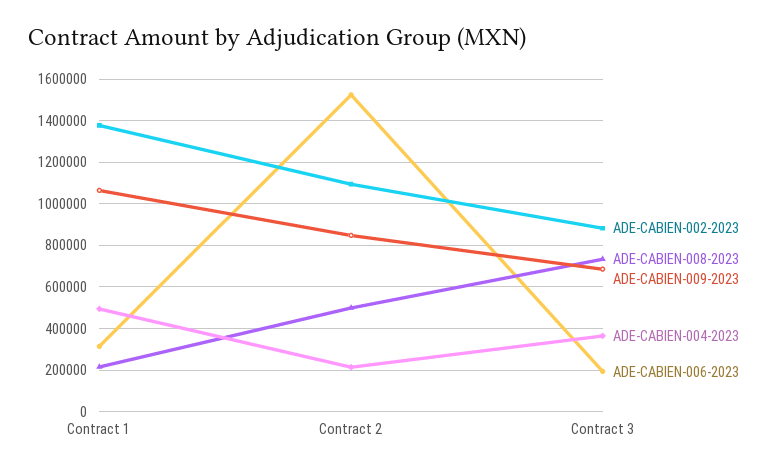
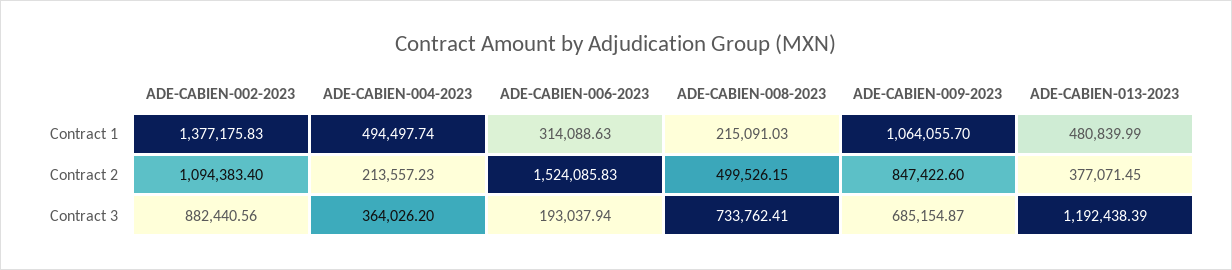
ADE-CABIEN-013-2023, Contract 1: none -> 480839.99
ADE-CABIEN-013-2023, Contract 2: none -> 377071.45
ADE-CABIEN-013-2023, Contract 3: none -> 1192438.39

